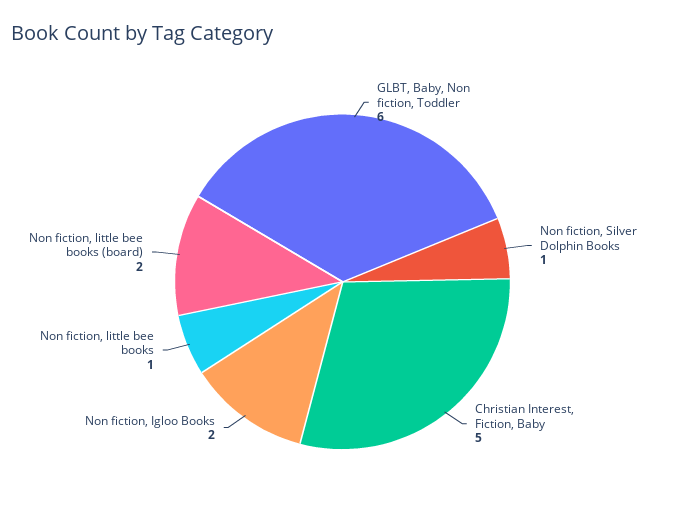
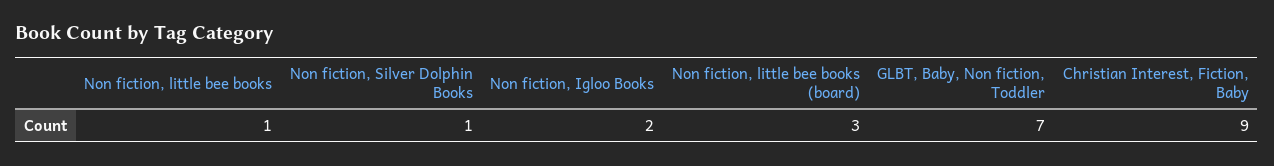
GLBT, Baby, Non fiction, Toddler: 6 -> 7
Christian Interest, Fiction, Baby: 5 -> 9
Non fiction, little bee books (board): 2 -> 3

